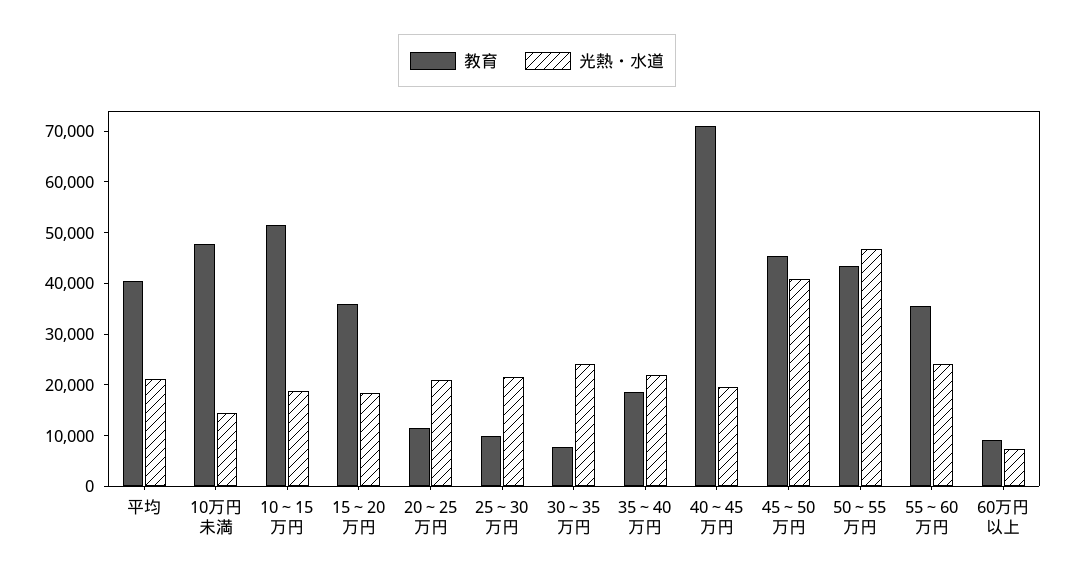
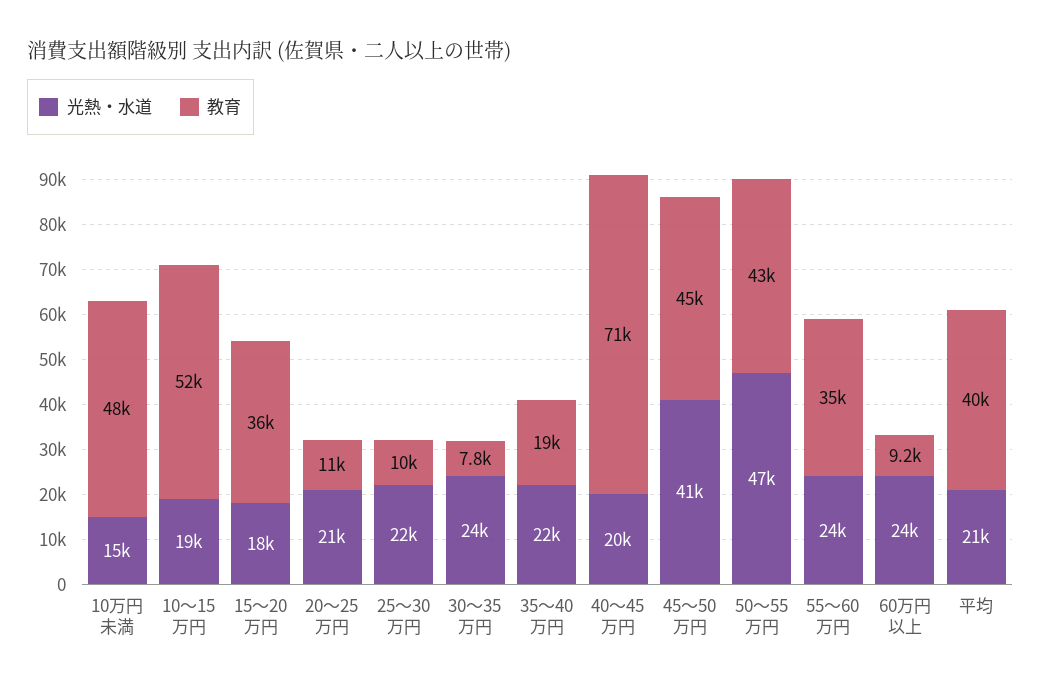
光熱・水道, 60万円以上: 8000 -> 24000

